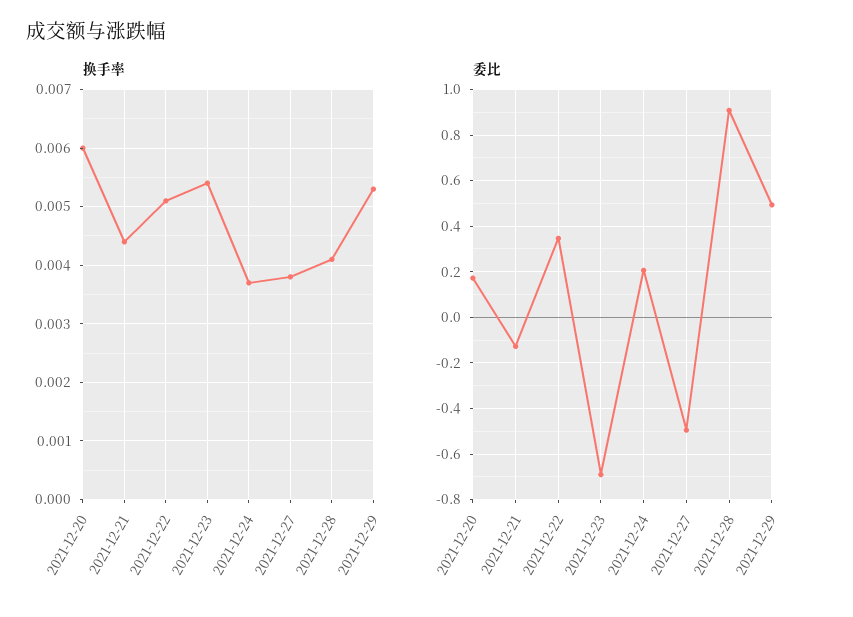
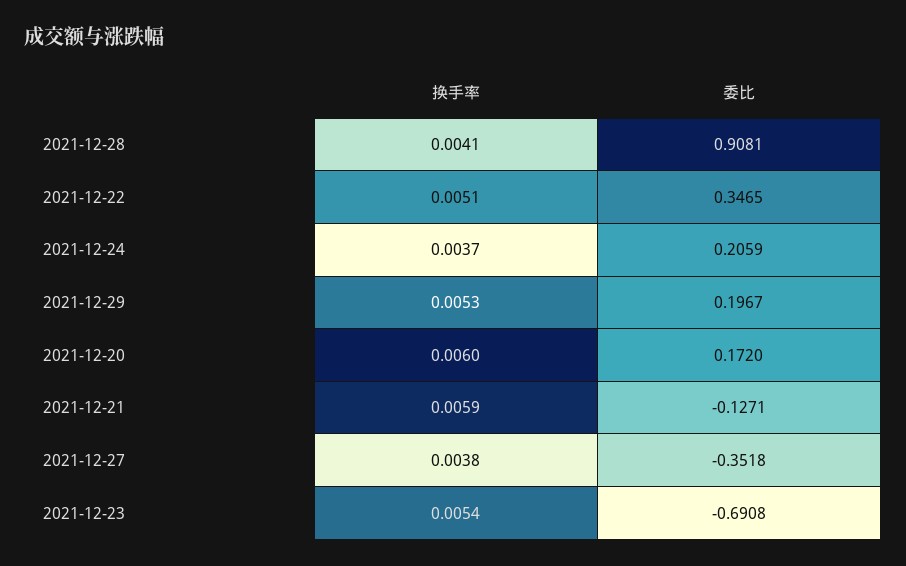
换手率, 2021-12-21: 0.0045 -> 0.0059
委比, 2021-12-27: -0.5 -> -0.3518
委比, 2021-12-29: 0.5 -> 0.1967

